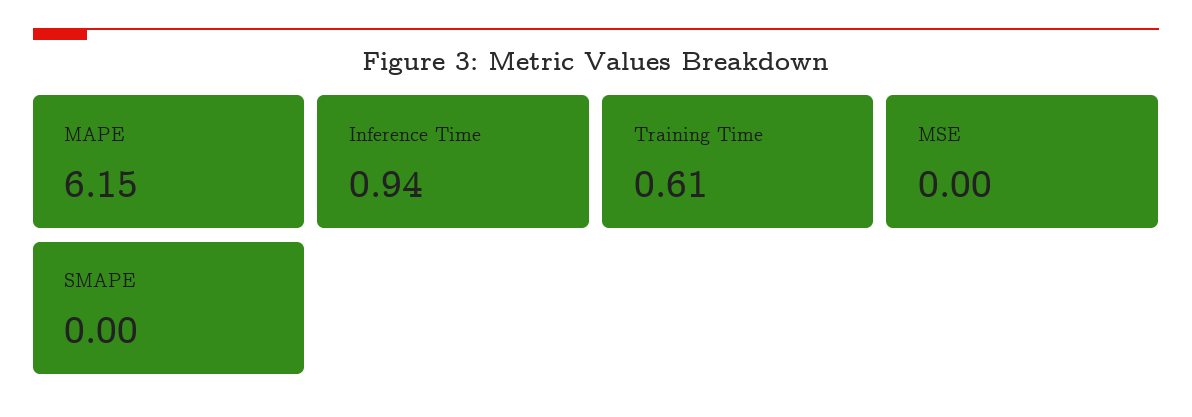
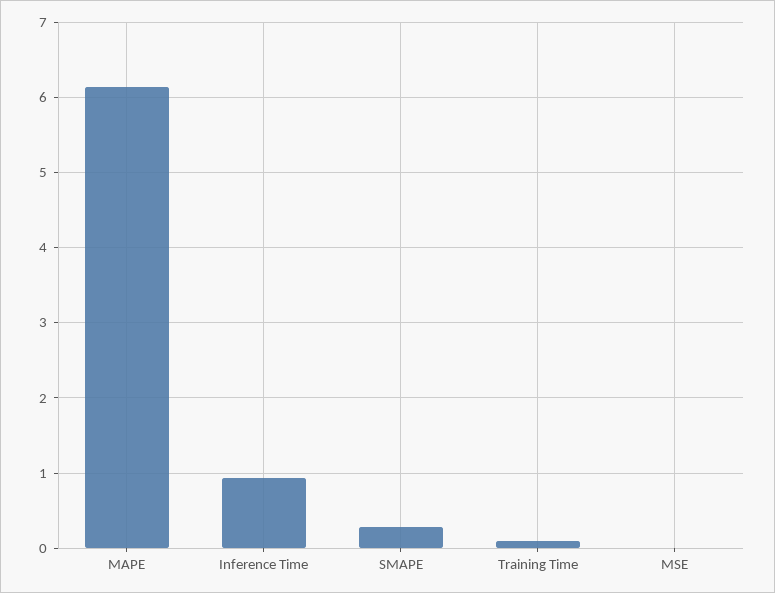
Training Time: 0.61 -> 0.1
SMAPE: 0 -> 0.3

